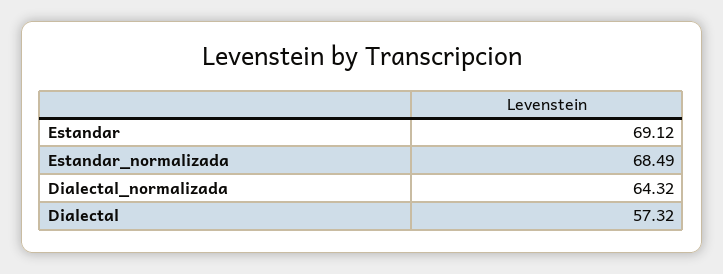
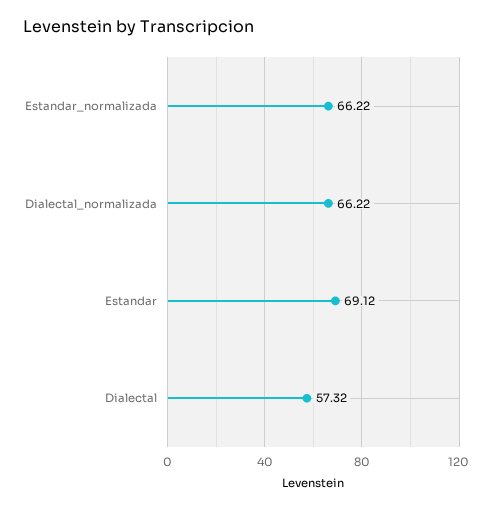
Estandar_normalizada: 68.49 -> 66.22
Dialectal_normalizada: 64.32 -> 66.22

